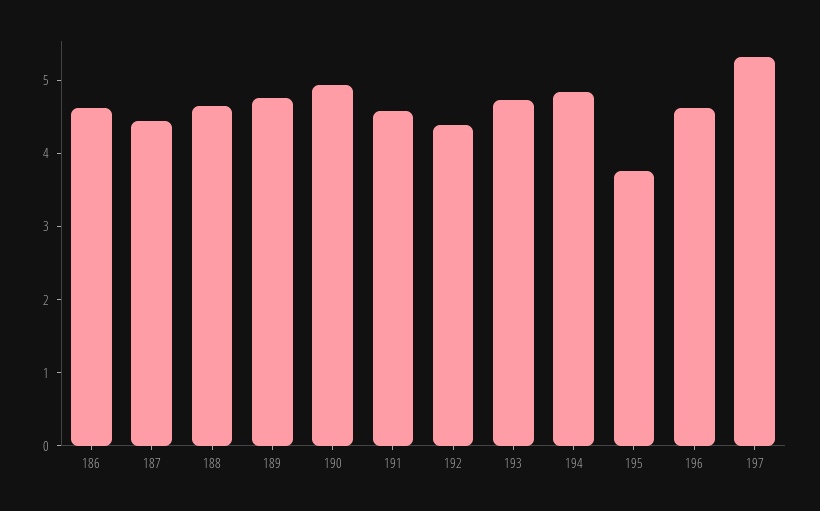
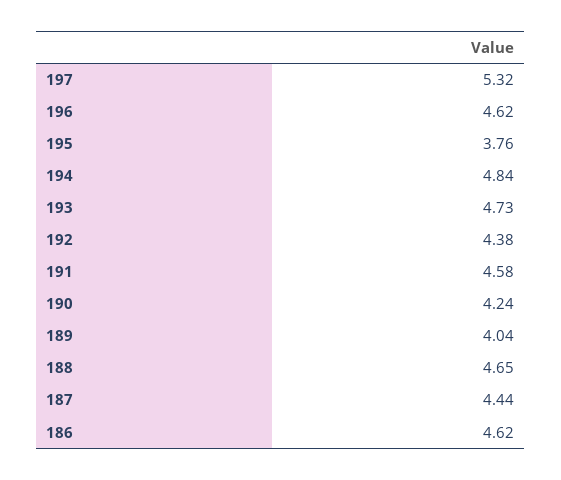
189: 4.8 -> 4.04
190: 5 -> 4.24

